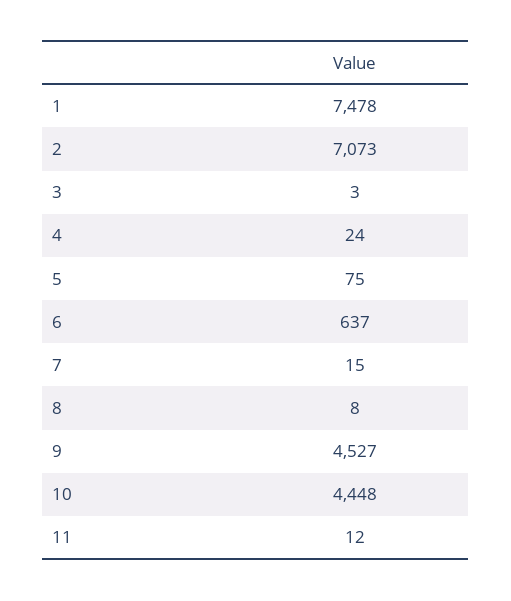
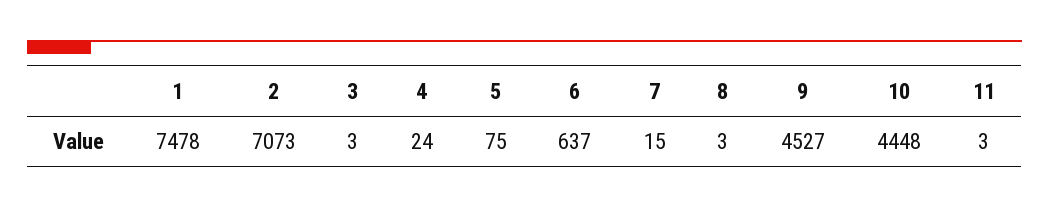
8: 8 -> 3
11: 12 -> 3

